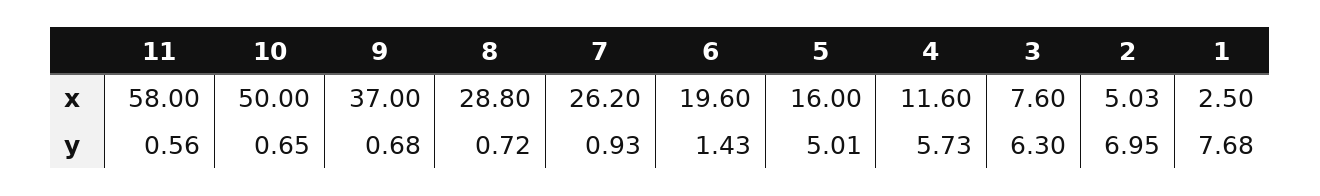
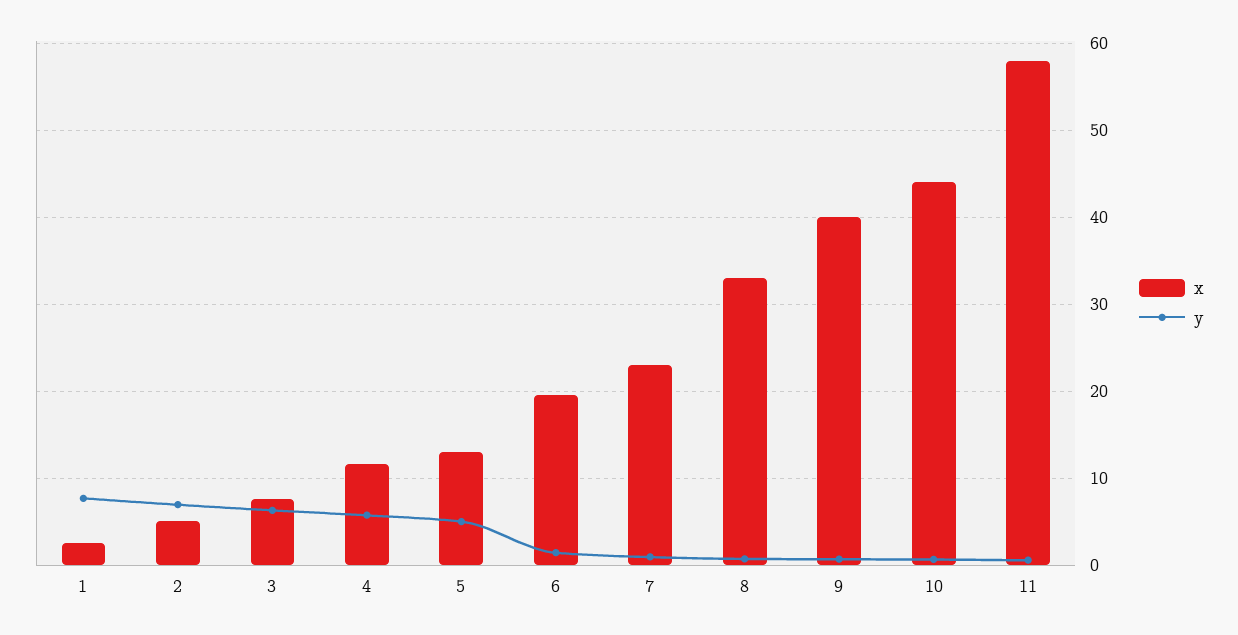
x, 10: 50 -> 44
x, 9: 37 -> 40
x, 8: 28.8 -> 33
x, 7: 26.2 -> 23
x, 5: 16 -> 13

